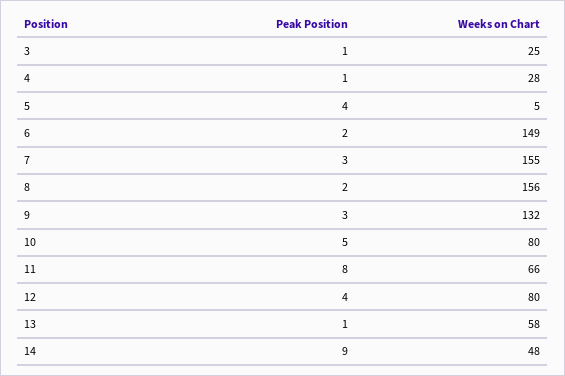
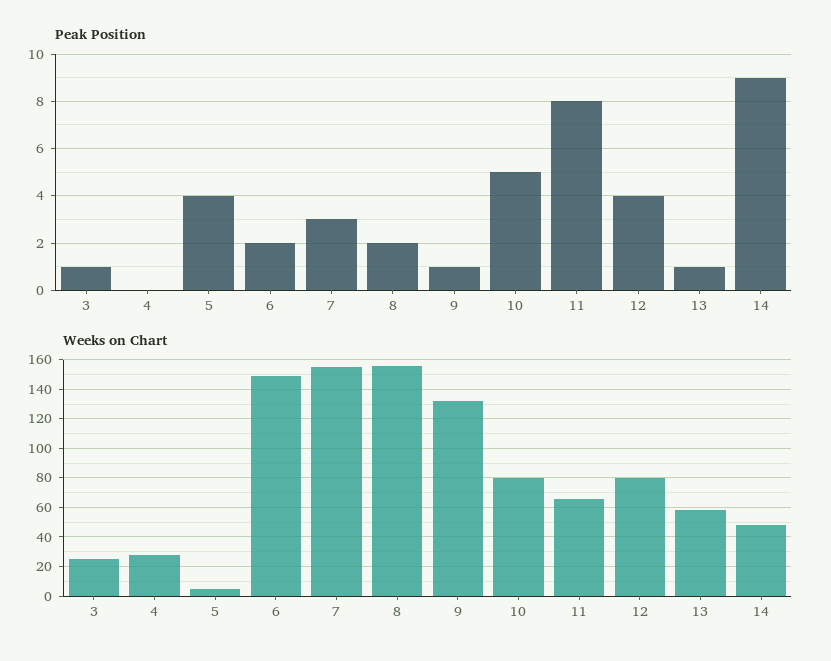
Peak Position, 4: 1 -> 0
Peak Position, 9: 3 -> 1

